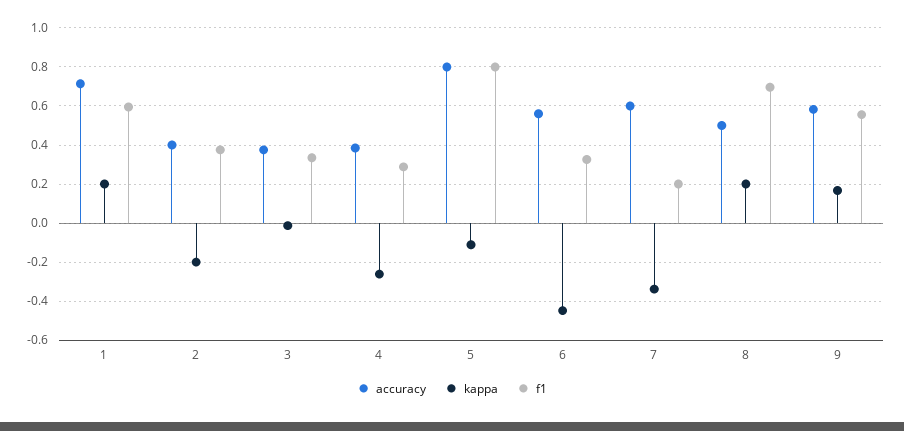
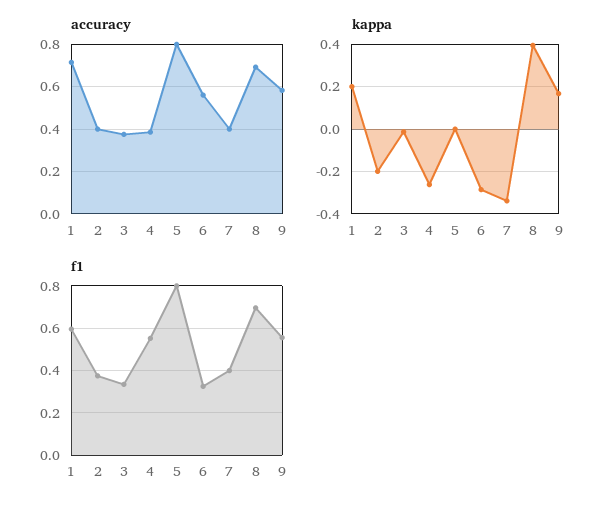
f1, 4: 0.3 -> 0.55
kappa, 5: -0.1 -> 0
kappa, 6: -0.45 -> -0.3
accuracy, 7: 0.6 -> 0.4
f1, 7: 0.2 -> 0.4
accuracy, 8: 0.5 -> 0.7
kappa, 8: 0.2 -> 0.4

